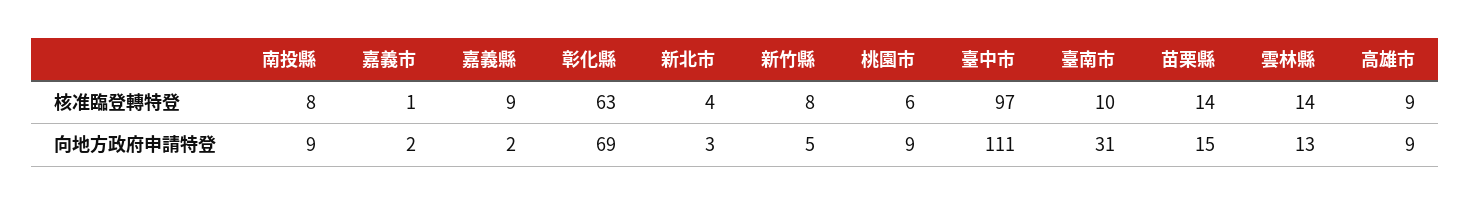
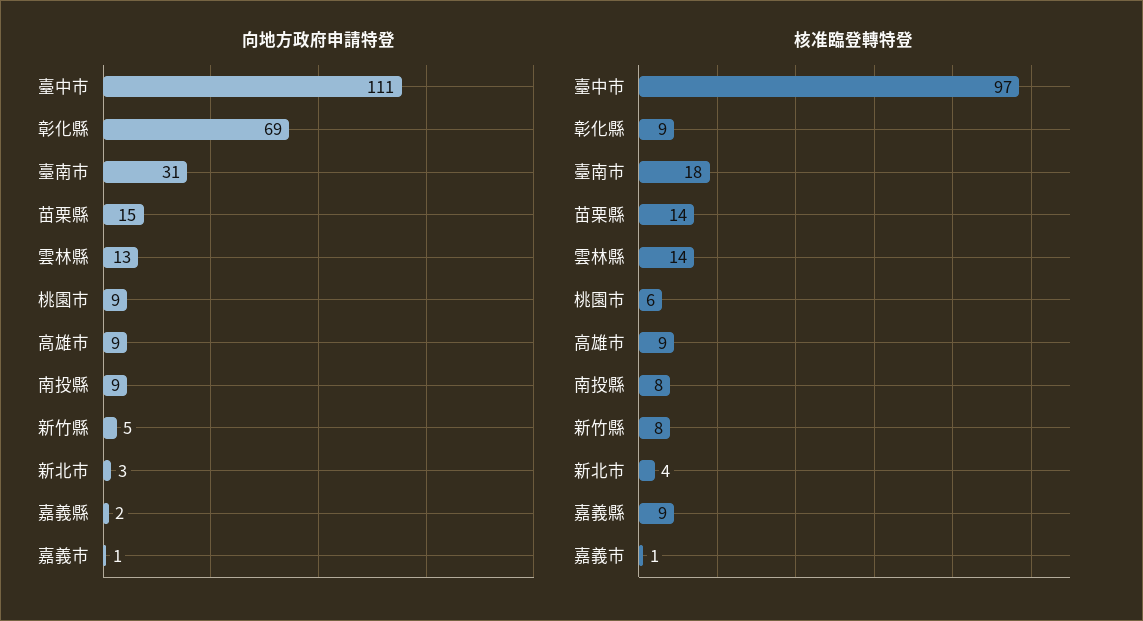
核准臨登轉特登, 彰化縣: 63 -> 9
核准臨登轉特登, 臺南市: 10 -> 18
向地方政府申請特登, 嘉義市: 2 -> 1

